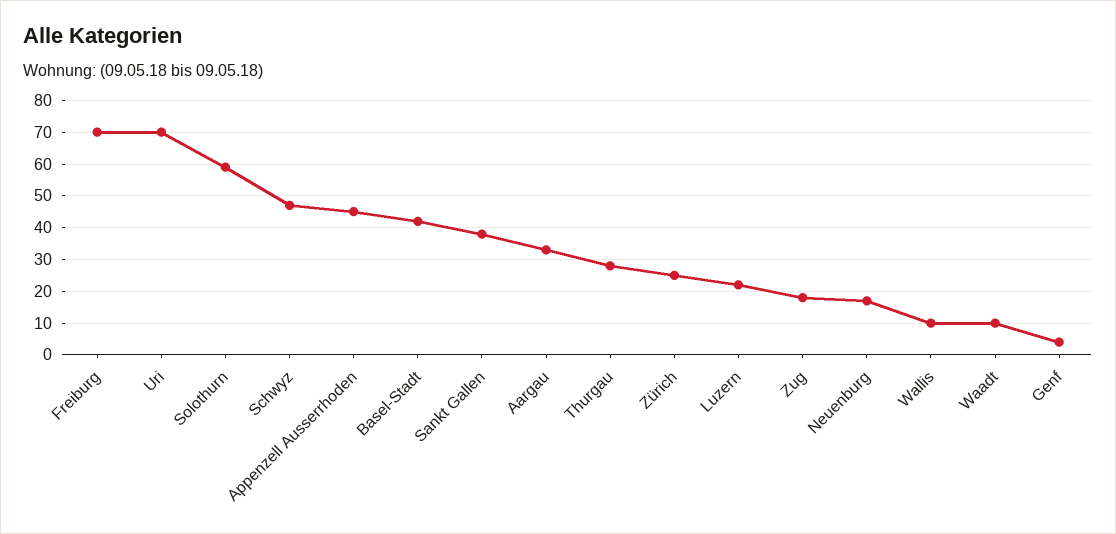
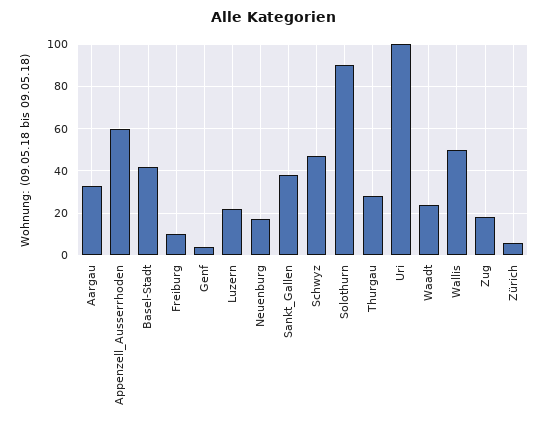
Freiburg: 70 -> 10
Uri: 70 -> 100
Solothurn: 60 -> 90
Appenzell Ausserrhoden: 45 -> 60
Zürich: 25 -> 5
Wallis: 10 -> 50
Waadt: 10 -> 25

